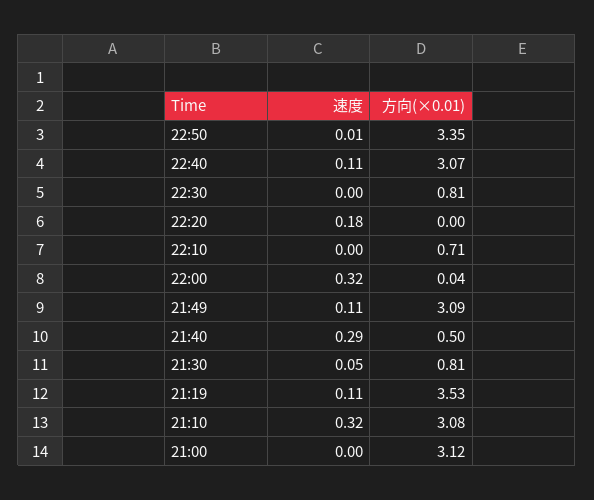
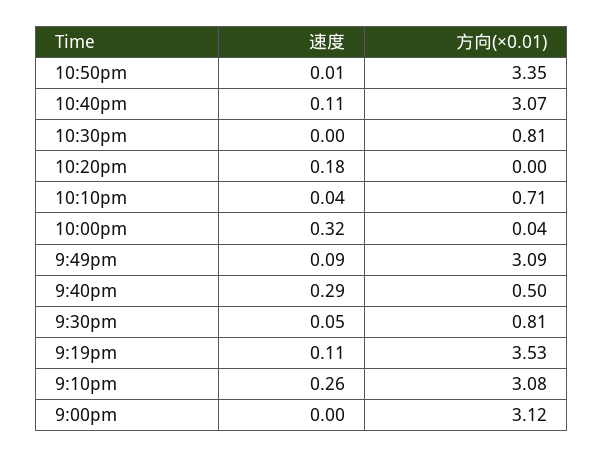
速度, 22:10: 0 -> 0.04
速度, 21:49: 0.11 -> 0.09
速度, 21:10: 0.32 -> 0.26

